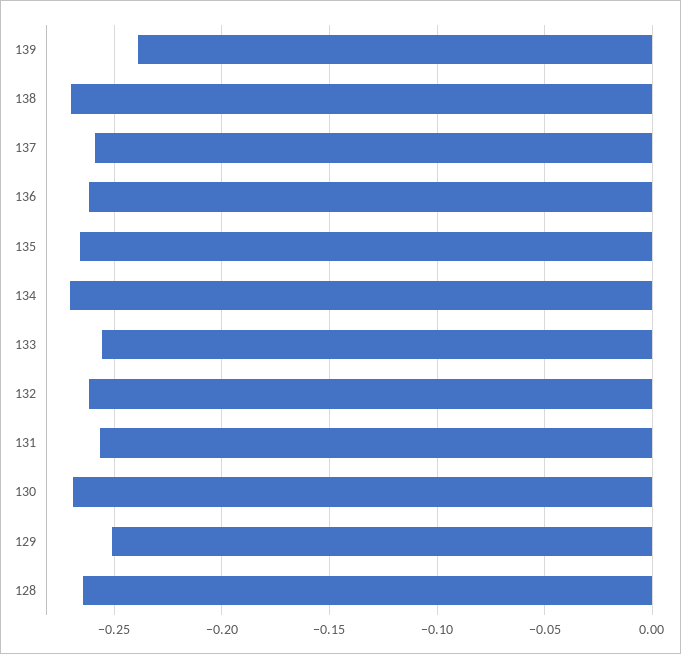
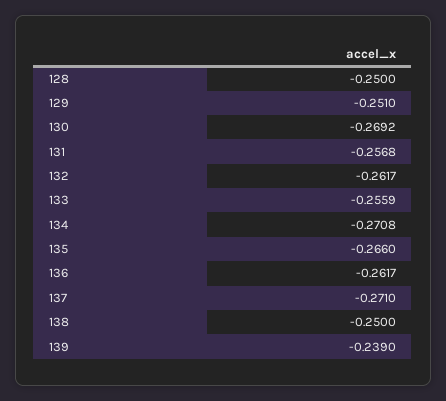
138: -0.27 -> -0.25
137: -0.26 -> -0.271
128: -0.265 -> -0.25

